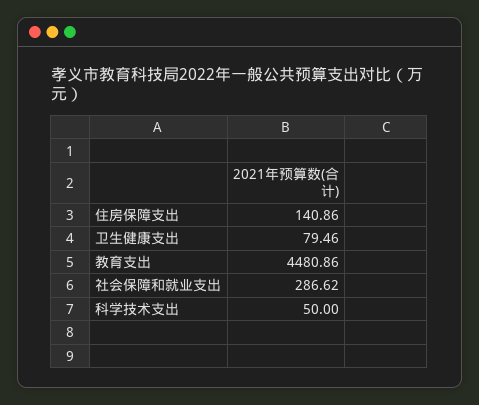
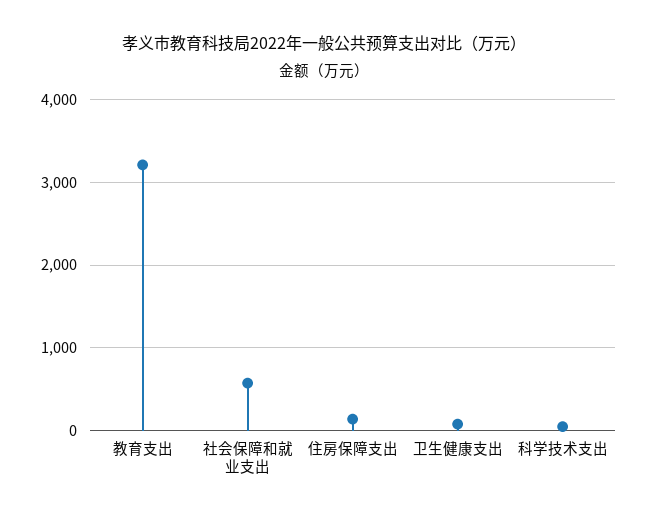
教育支出: 4480.86 -> 3200
社会保障和就业支出: 286.62 -> 600

